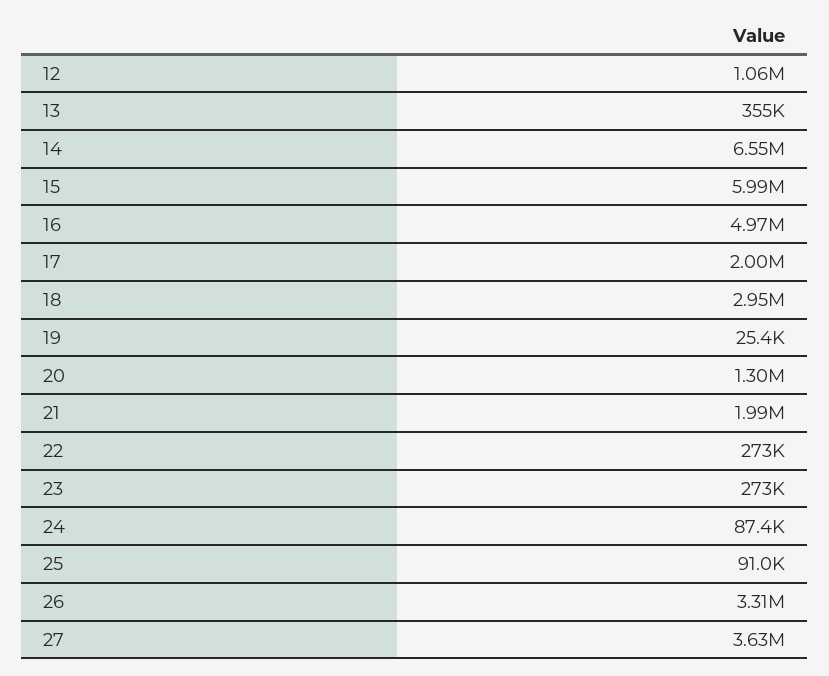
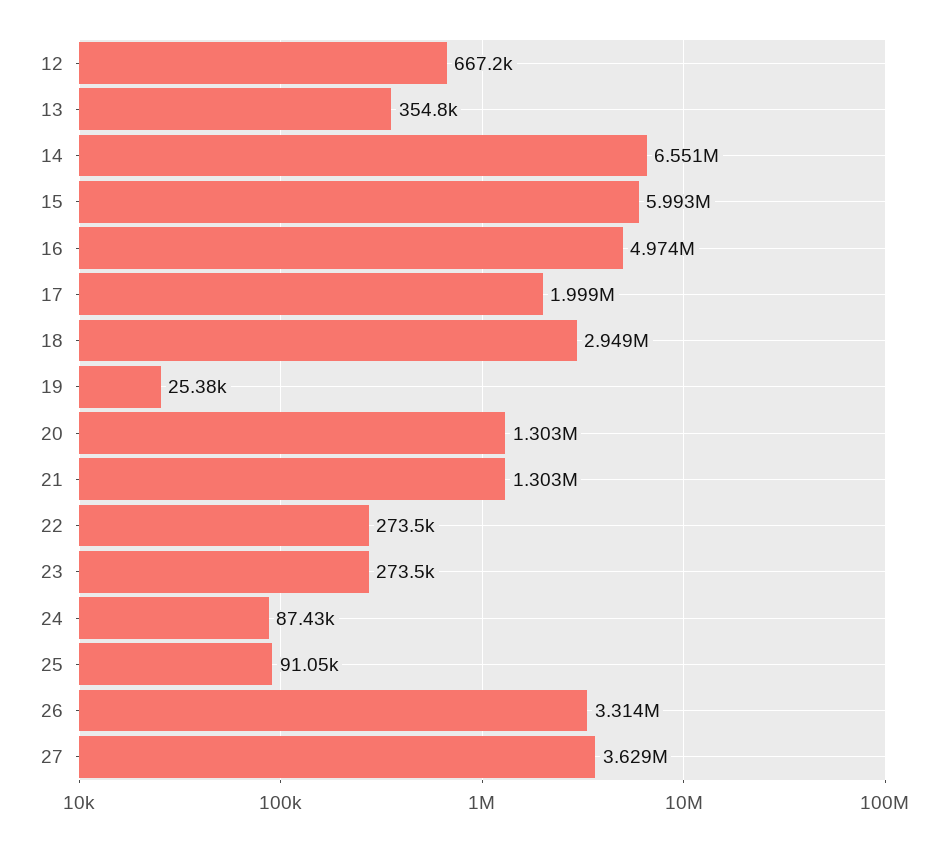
12: 1060000 -> 667200
21: 1990000 -> 1303000

